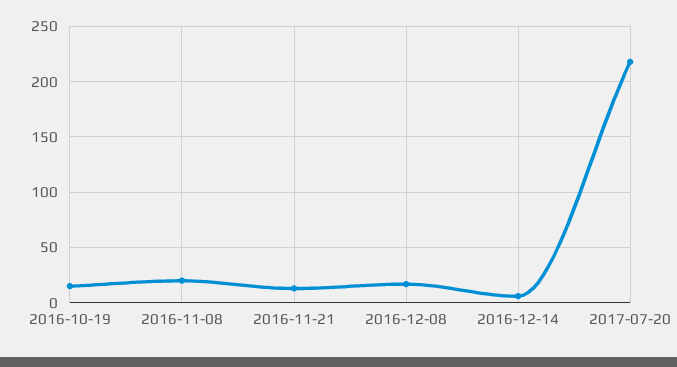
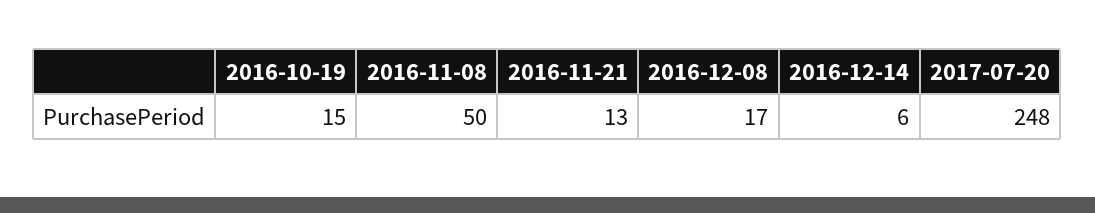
2016-11-08: 20 -> 50
2017-07-20: 220 -> 248

